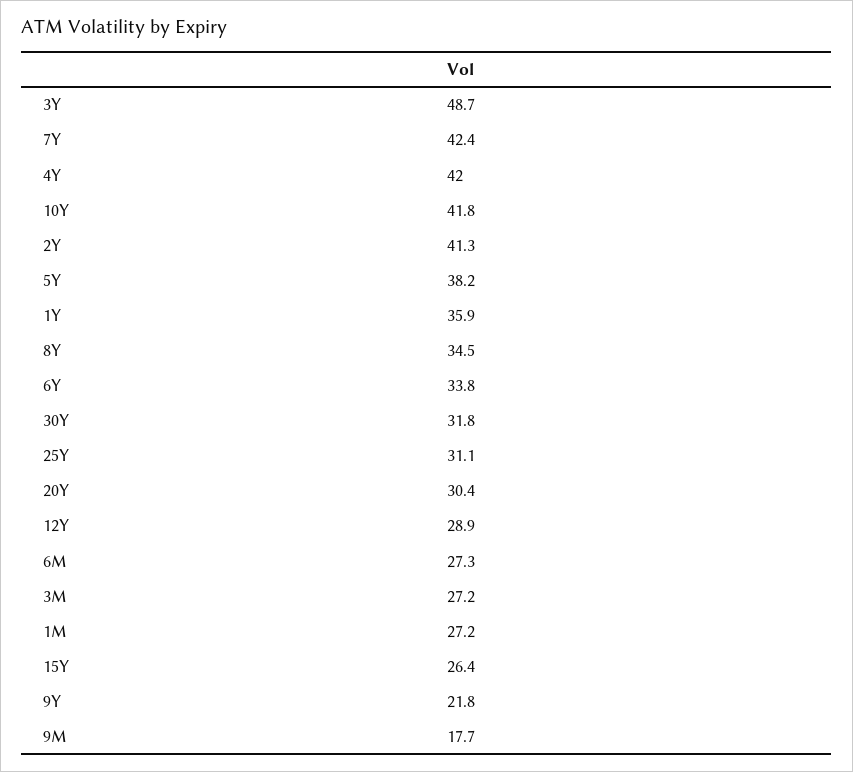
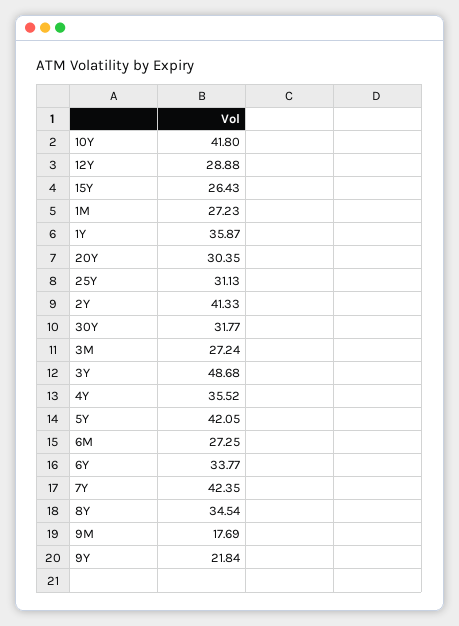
4Y: 42 -> 35.52
5Y: 38.2 -> 42.05

